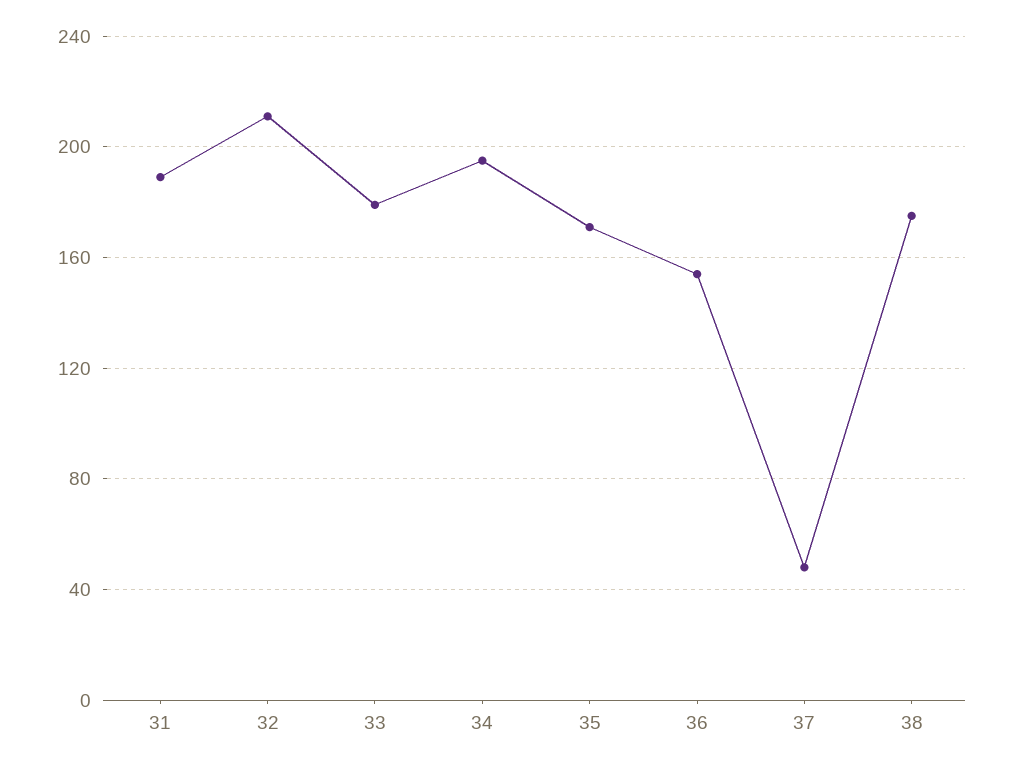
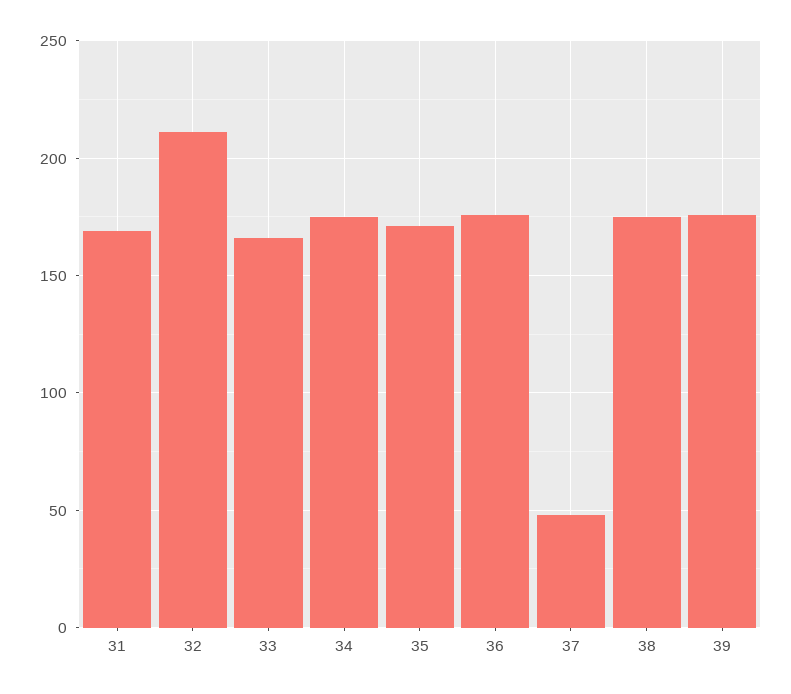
31: 190 -> 170
33: 180 -> 165
34: 195 -> 175
36: 155 -> 175
39: none -> 175

